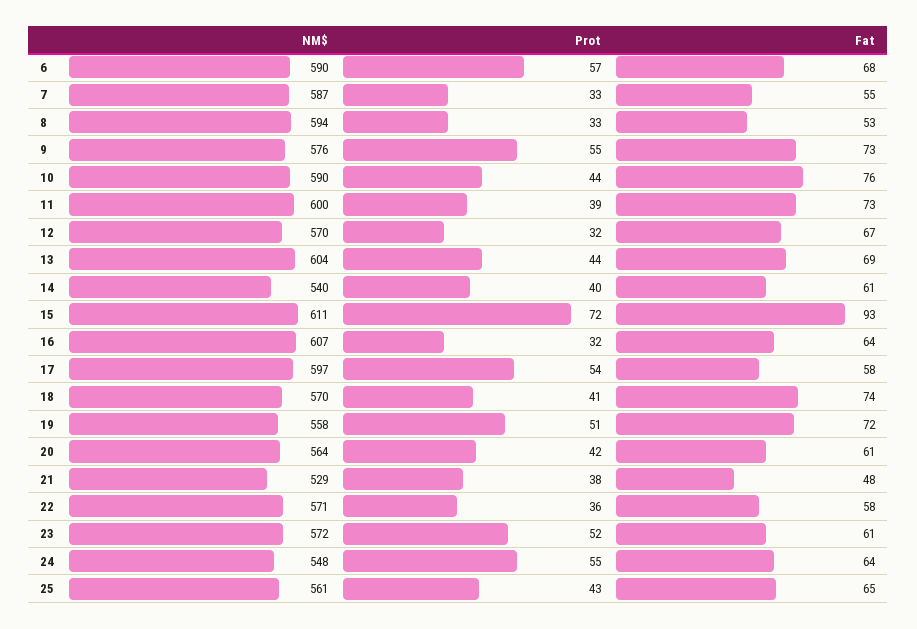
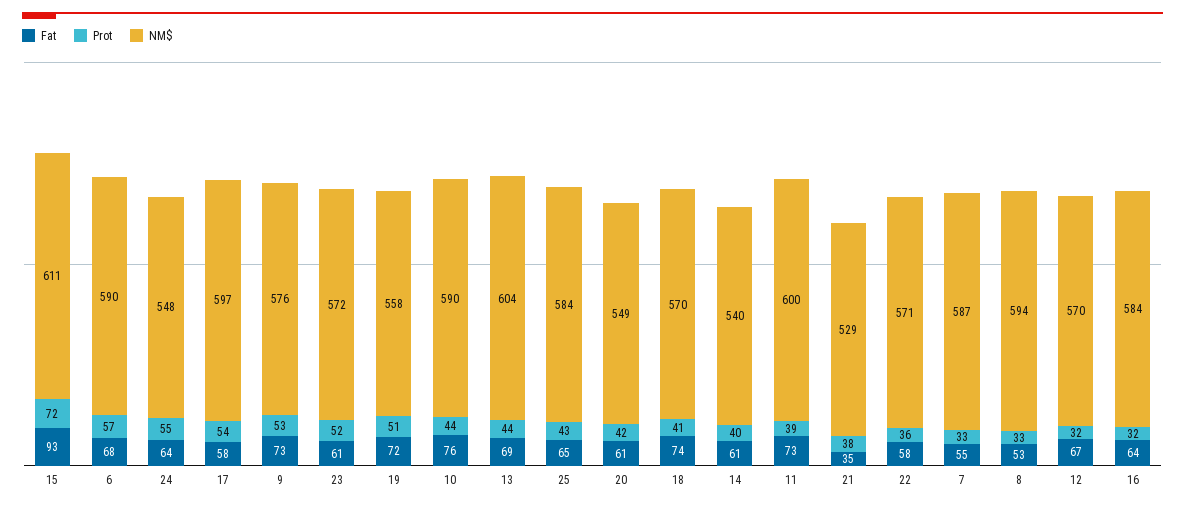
Prot, 9: 55 -> 53
NM$, 16: 607 -> 584
NM$, 20: 564 -> 549
Fat, 21: 48 -> 35
NM$, 25: 561 -> 584

